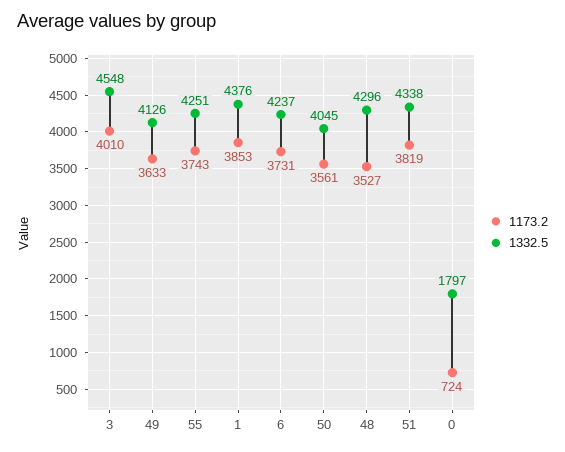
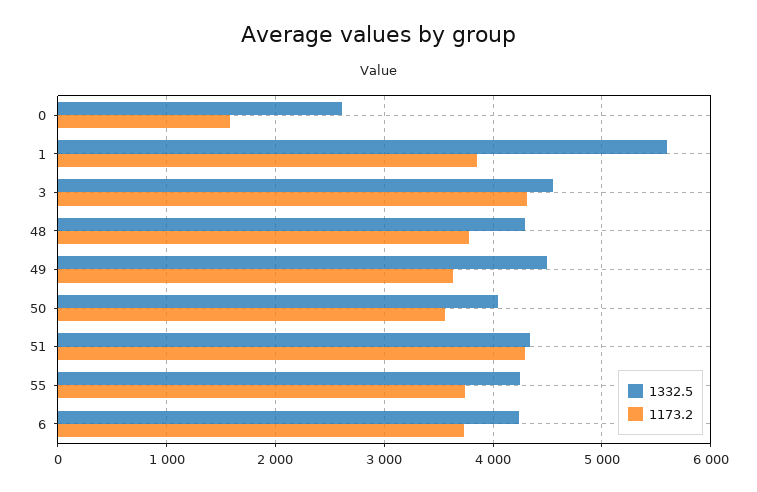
1173.2, 3: 4010 -> 4300
1332.5, 49: 4126 -> 4500
1332.5, 1: 4376 -> 5600
1173.2, 48: 3527 -> 3800
1173.2, 51: 3819 -> 4300
1173.2, 0: 724 -> 1600
1332.5, 0: 1797 -> 2600

